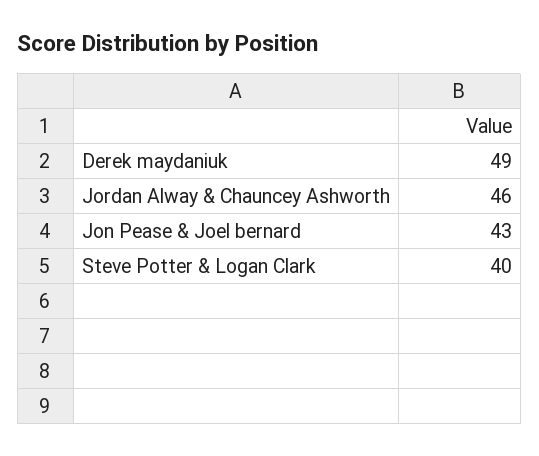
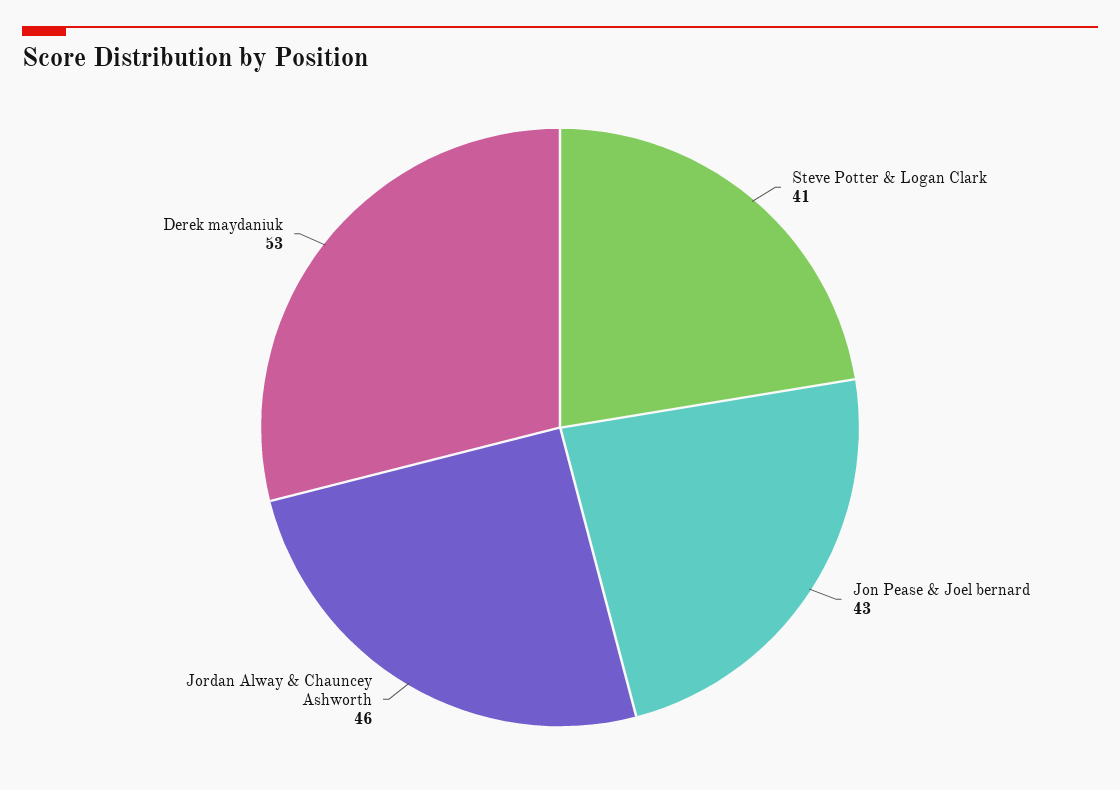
Derek maydaniuk: 49 -> 53
Steve Potter & Logan Clark: 40 -> 41

